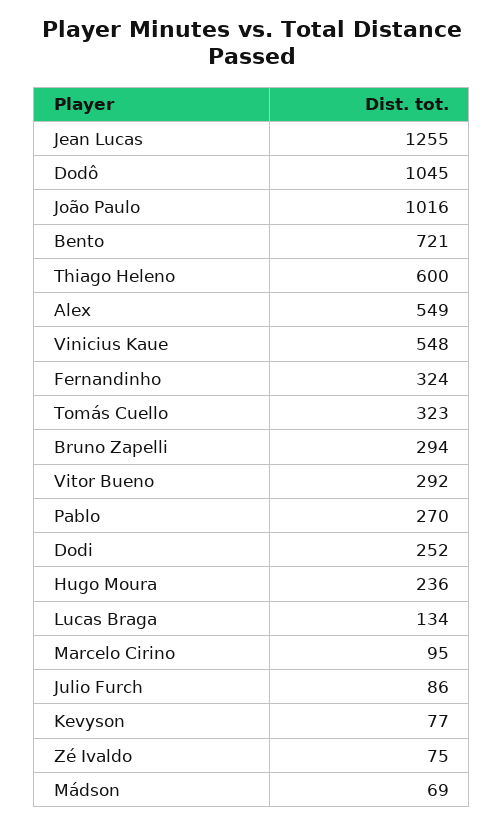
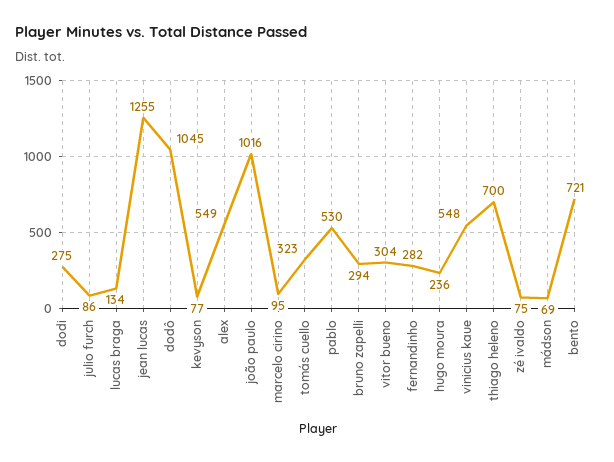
Thiago Heleno: 600 -> 700
Fernandinho: 324 -> 282
Vitor Bueno: 292 -> 304
Pablo: 270 -> 530
Dodi: 252 -> 275

